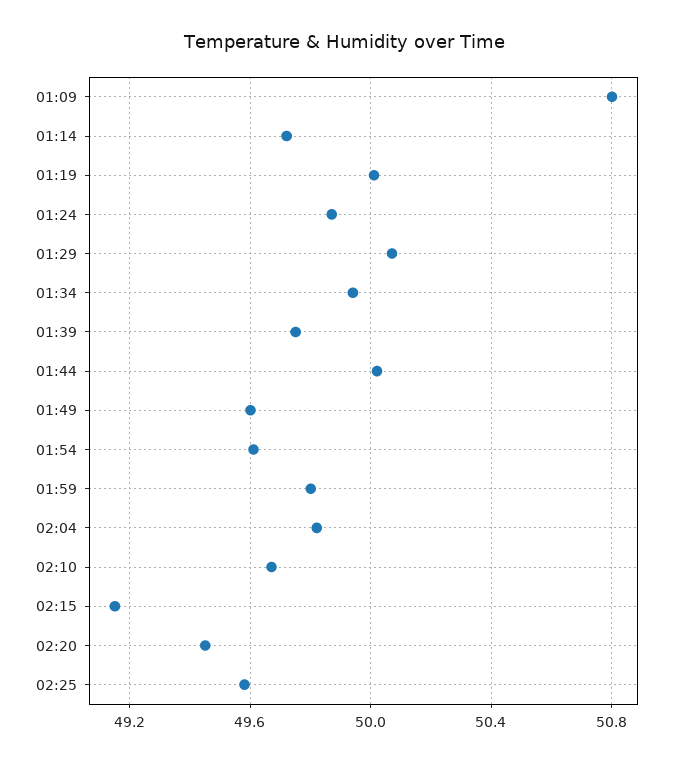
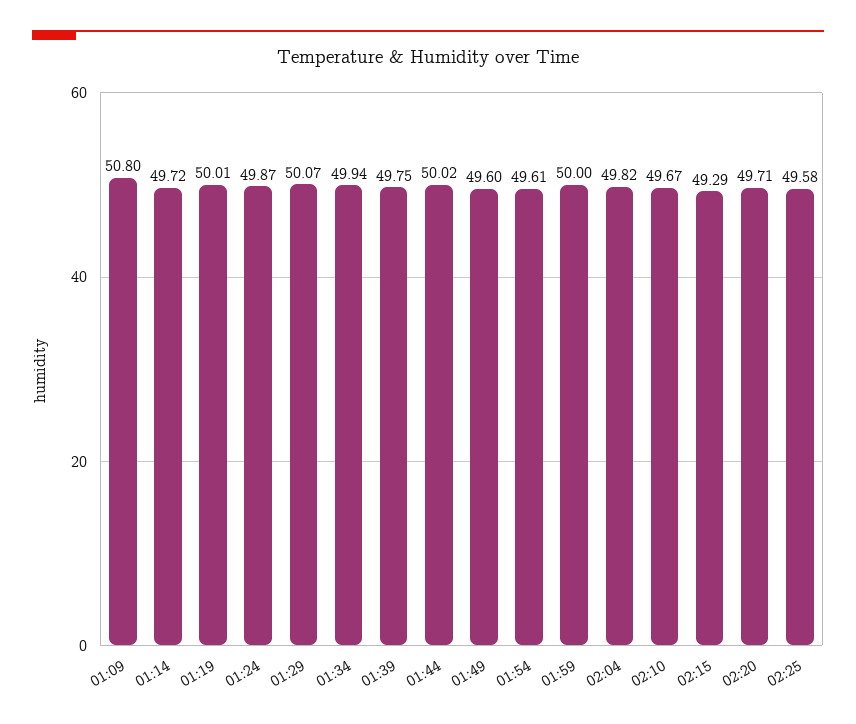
01:59: 49.8 -> 50
02:15: 49.15 -> 49.29
02:20: 49.45 -> 49.71

